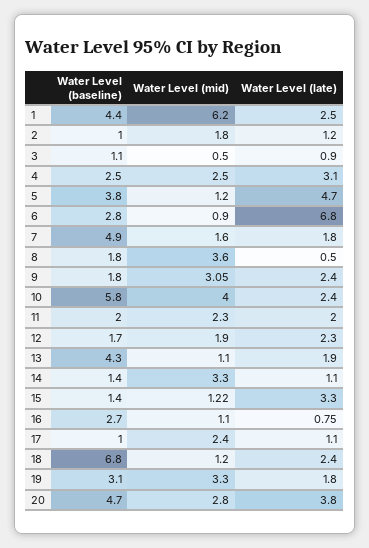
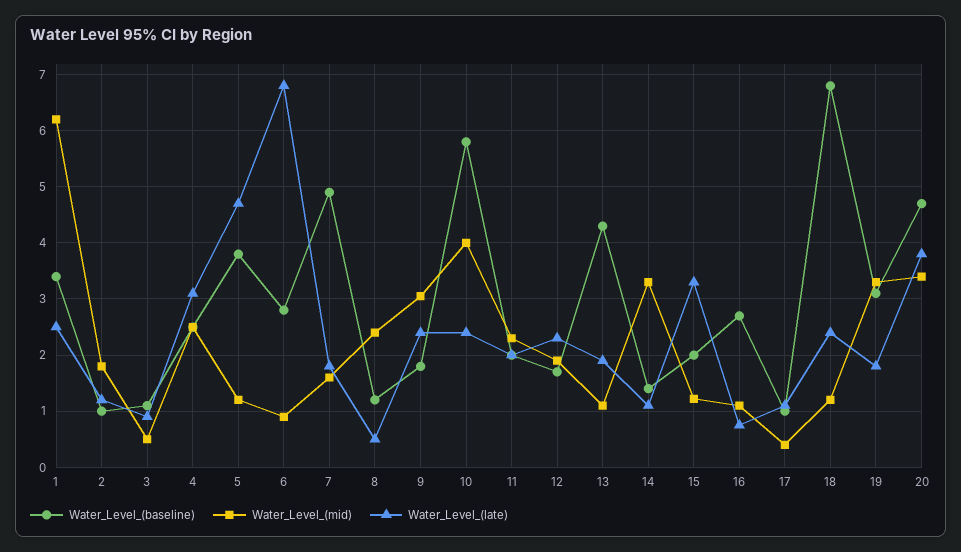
Water Level (baseline), 1: 4.4 -> 3.4
Water Level (baseline), 8: 1.8 -> 1.2
Water Level (mid), 8: 3.6 -> 2.4
Water Level (baseline), 15: 1.4 -> 2
Water Level (mid), 17: 2.4 -> 0.4
Water Level (mid), 20: 2.8 -> 3.4

